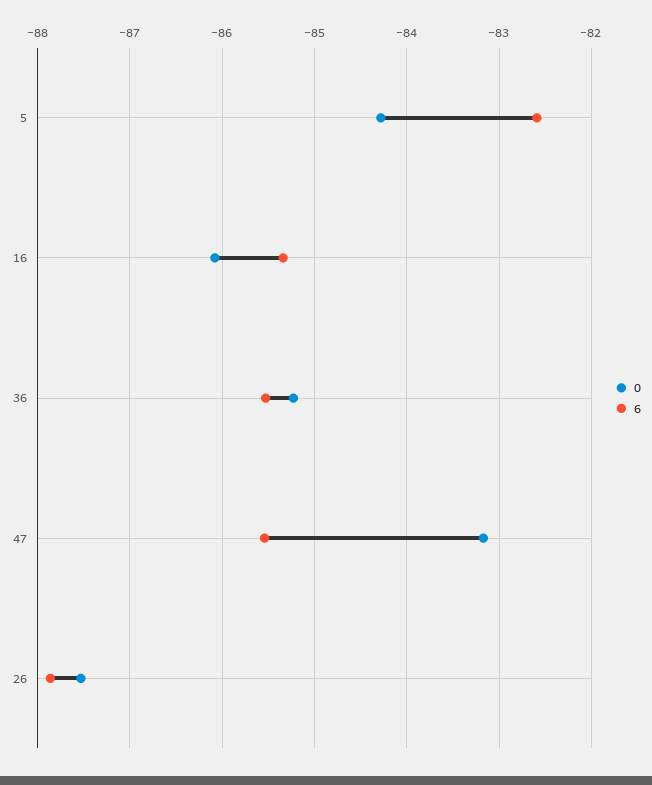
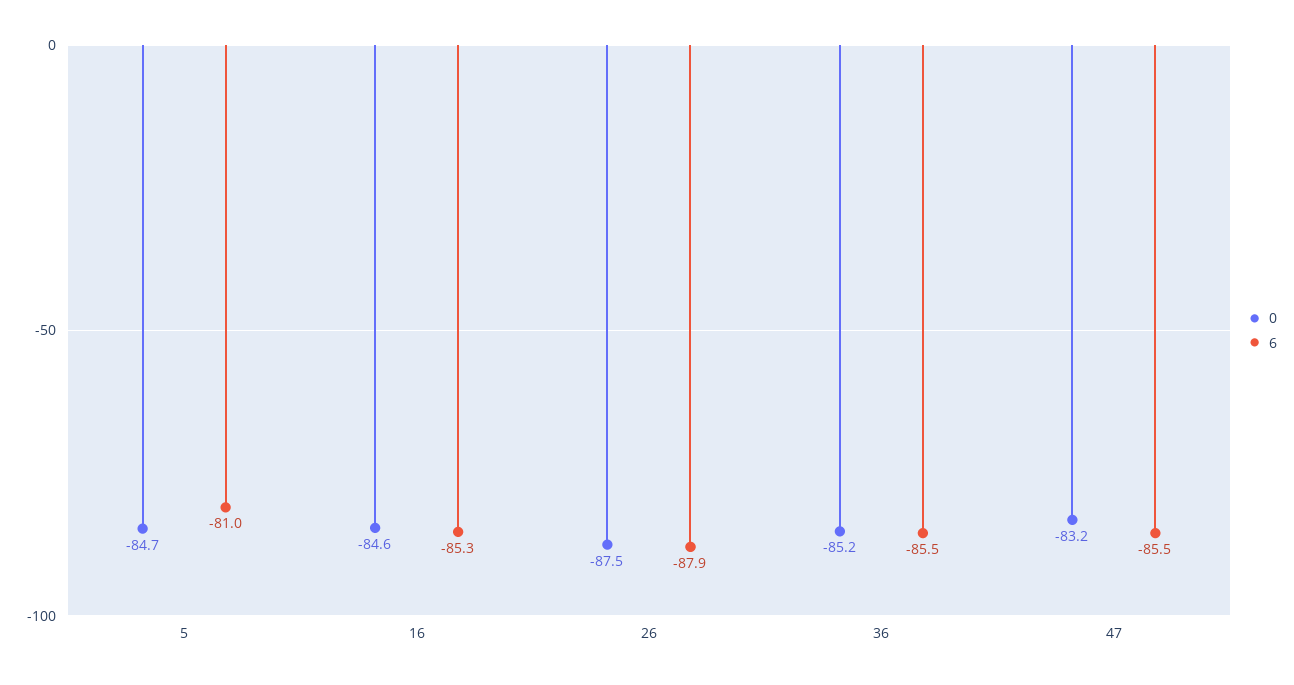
0, 5: -84.3 -> -84.7
6, 5: -82.6 -> -81
0, 16: -86.1 -> -84.6

